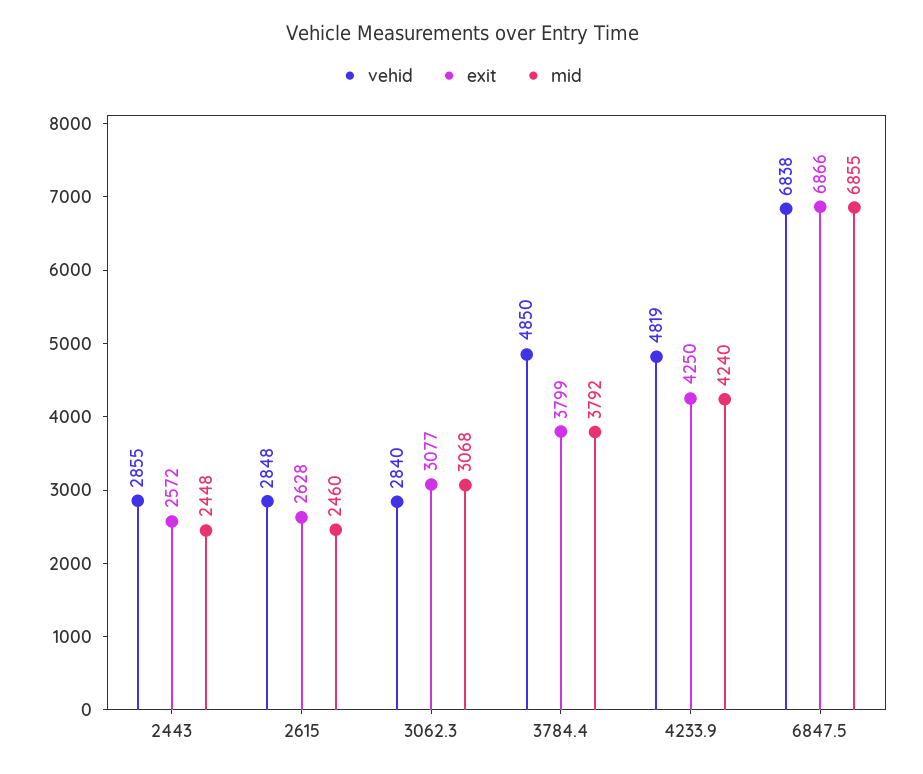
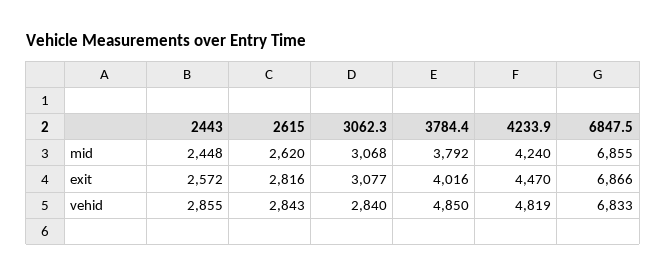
vehid, 2615: 2848 -> 2843
exit, 2615: 2628 -> 2816
mid, 2615: 2460 -> 2620
exit, 3784.4: 3799 -> 4016
exit, 4233.9: 4250 -> 4470
vehid, 6847.5: 6838 -> 6833

